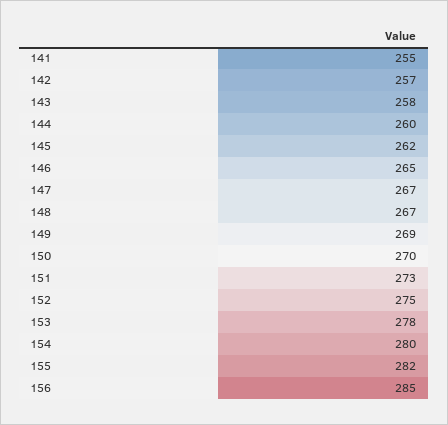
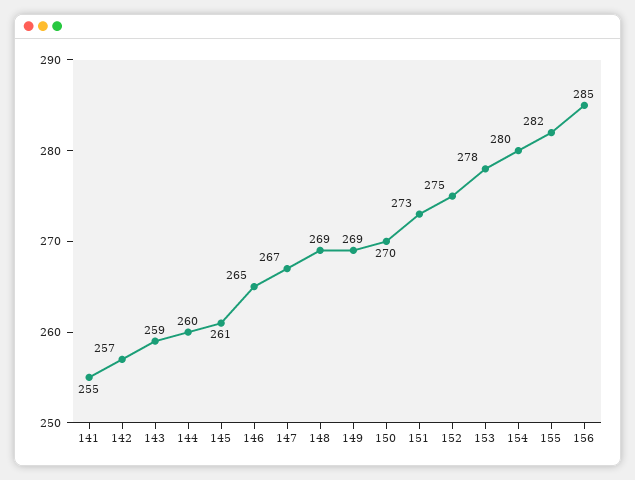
143: 258 -> 259
145: 262 -> 261
148: 267 -> 269

